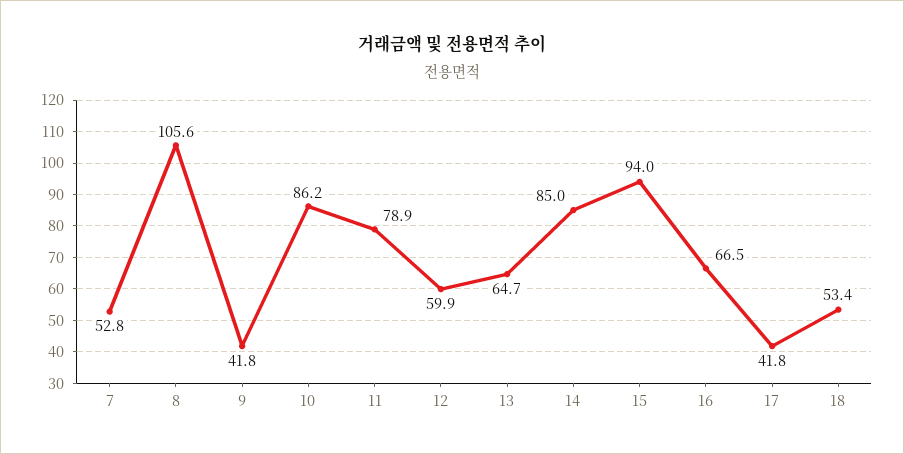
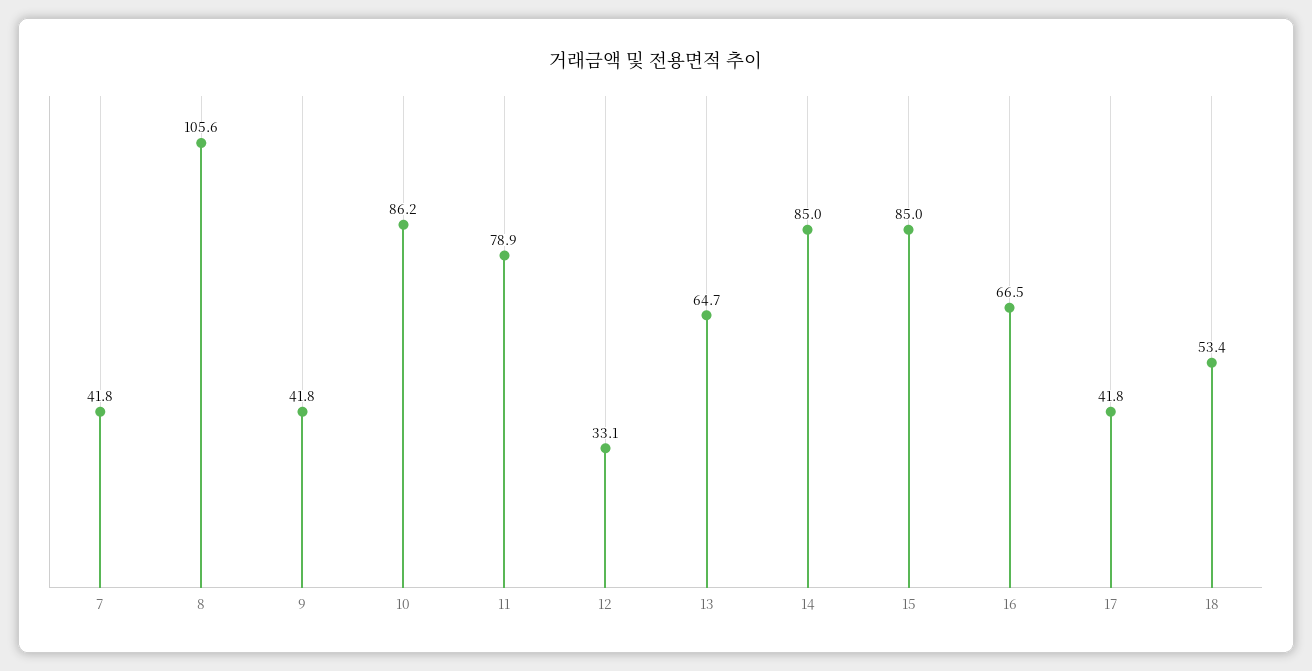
7: 52.8 -> 41.8
12: 59.9 -> 33.1
15: 94 -> 85

